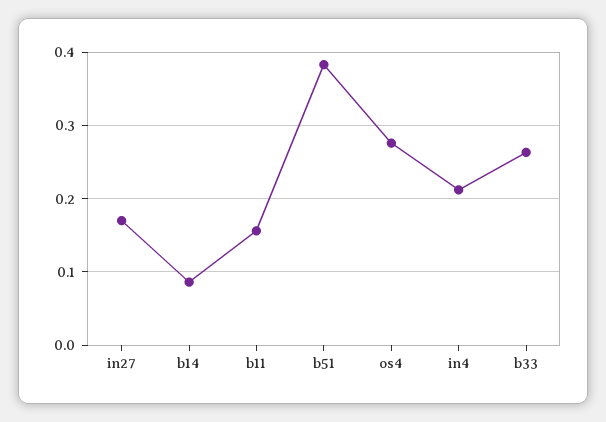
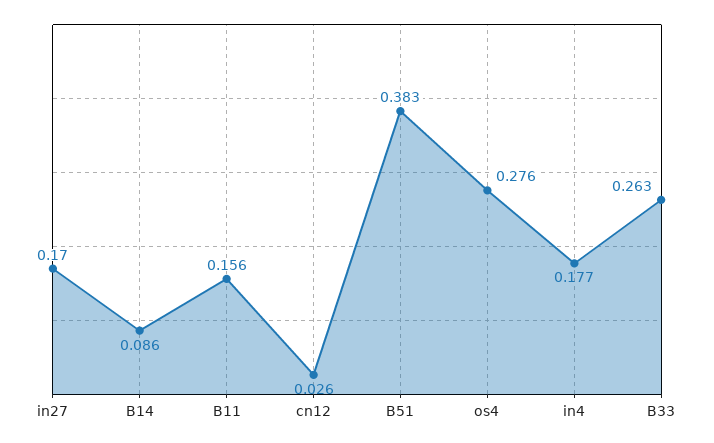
in4: 0.21 -> 0.177
cn12: none -> 0.026

